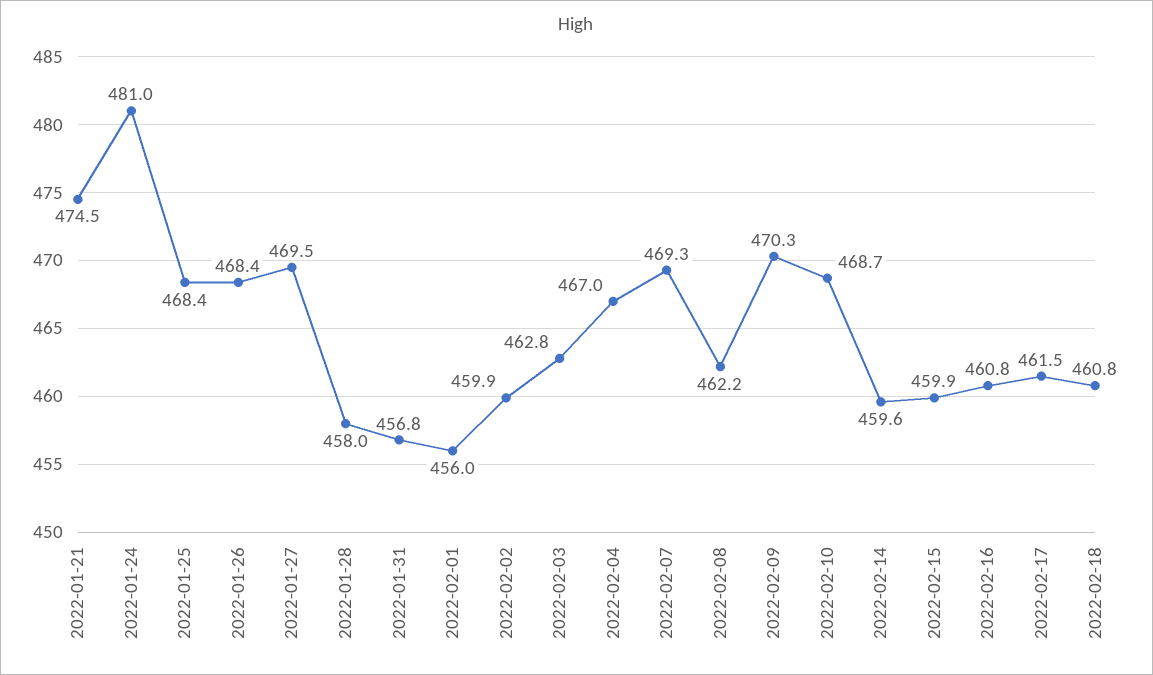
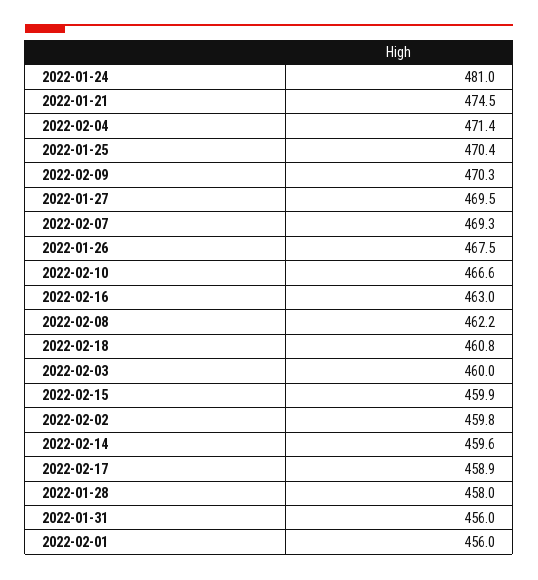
2022-01-25: 468.4 -> 470.4
2022-01-26: 468.4 -> 467.5
2022-01-31: 456.8 -> 456
2022-02-02: 459.9 -> 459.8
2022-02-03: 462.8 -> 460
2022-02-04: 467 -> 471.4
2022-02-10: 468.7 -> 466.6
2022-02-16: 460.8 -> 463
2022-02-17: 461.5 -> 458.9

